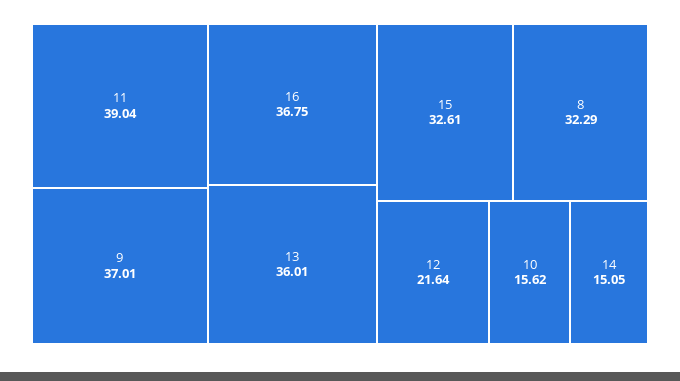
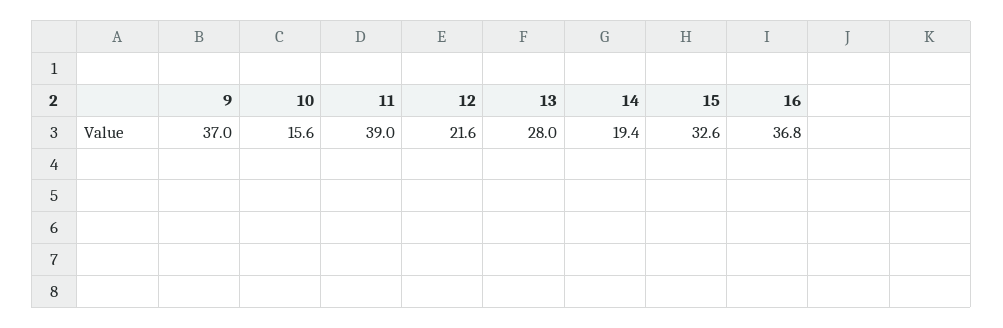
13: 36.01 -> 28
8: 32.29 -> none
14: 15.05 -> 19.4

